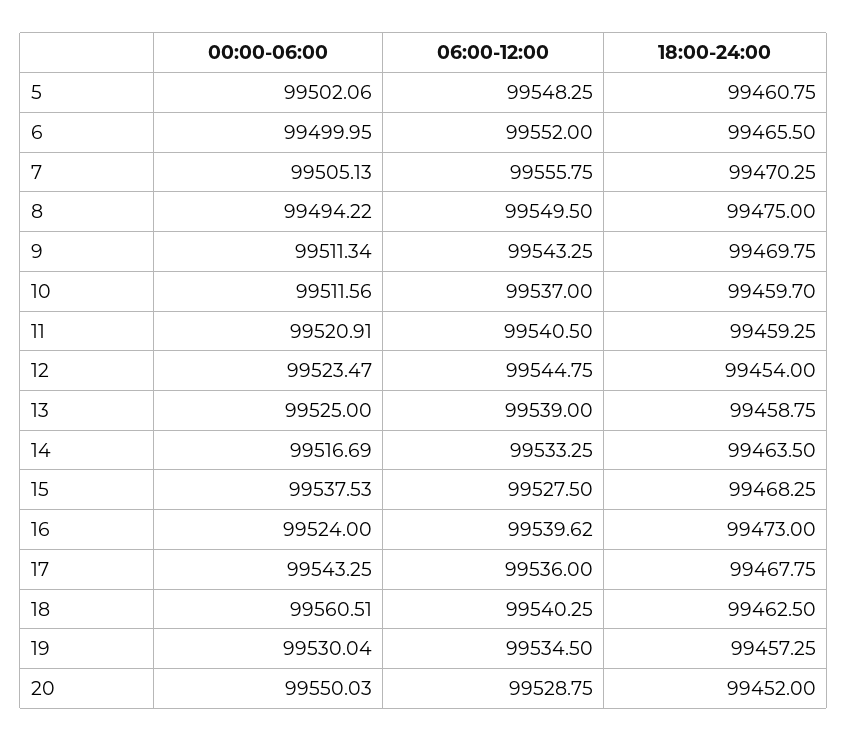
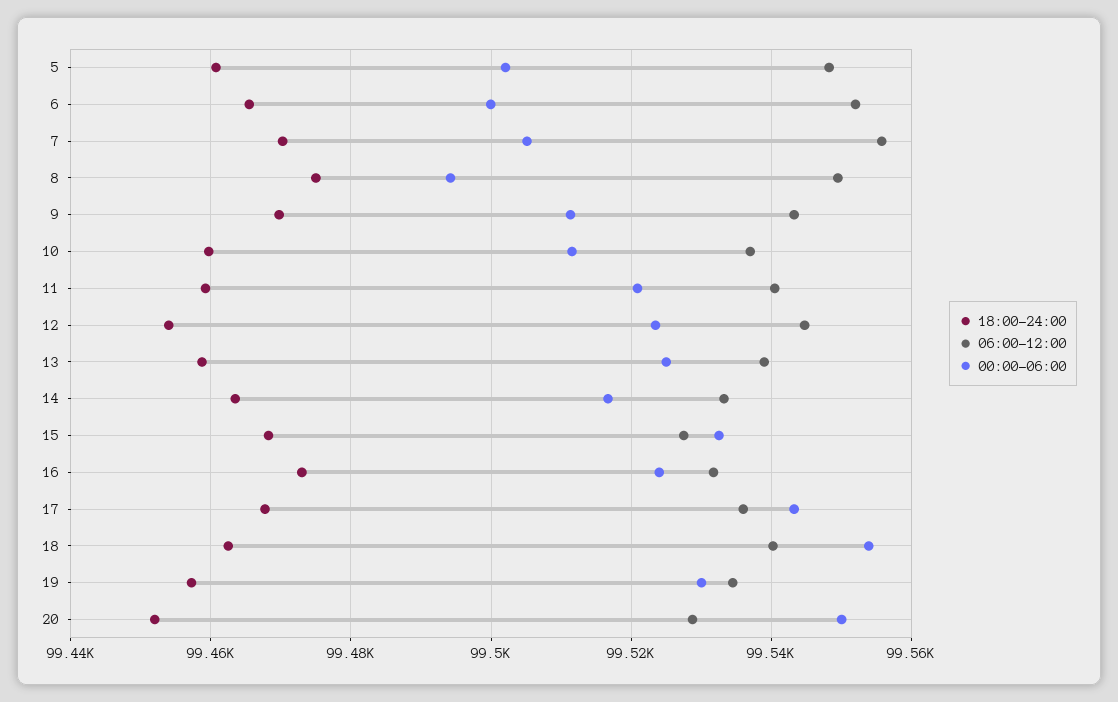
00:00-06:00, 15: 99537.53 -> 99532
06:00-12:00, 16: 99539.62 -> 99532
00:00-06:00, 18: 99560.51 -> 99554

